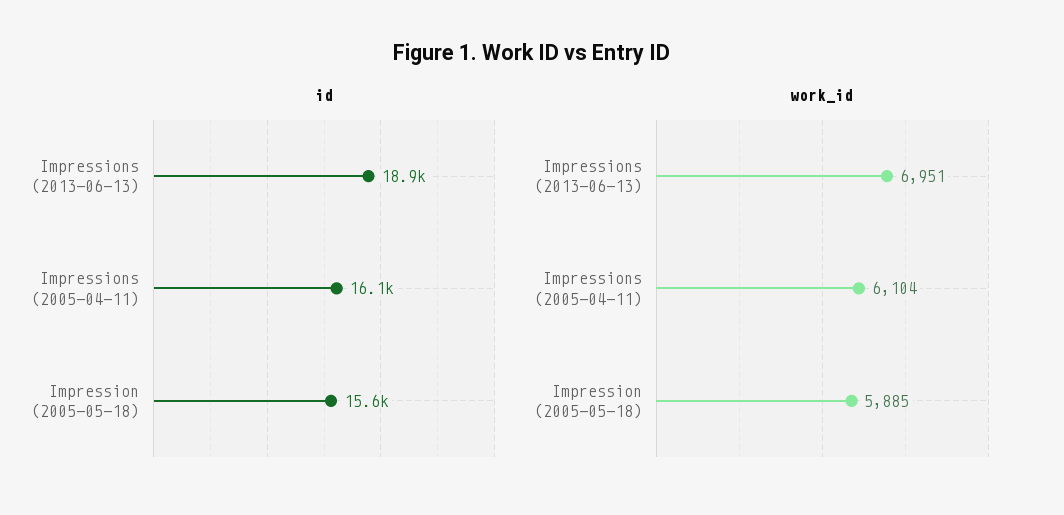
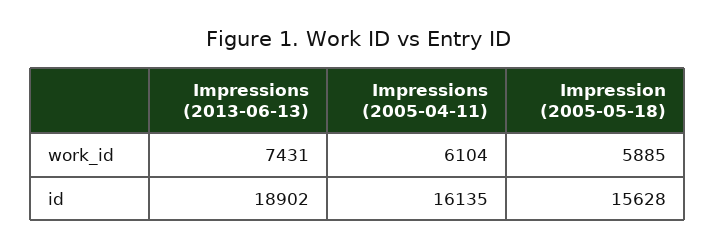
work_id, Impressions (2013-06-13): 6951 -> 7431

